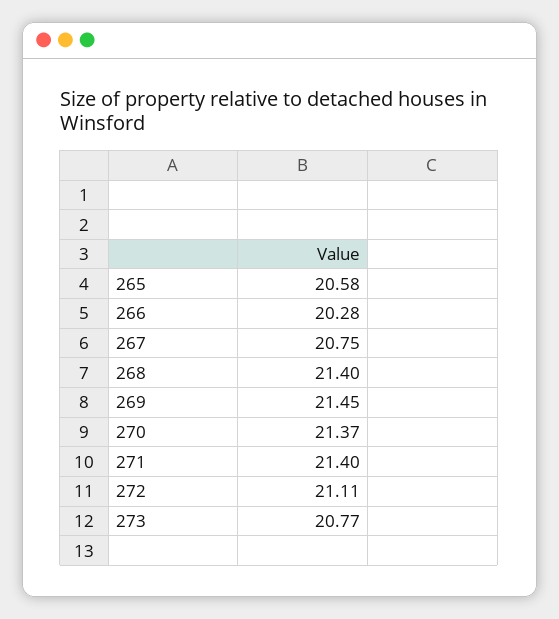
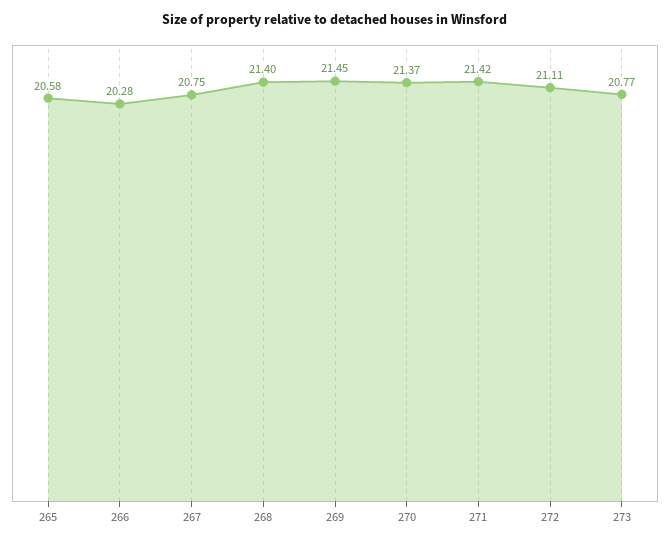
271: 21.4 -> 21.42

